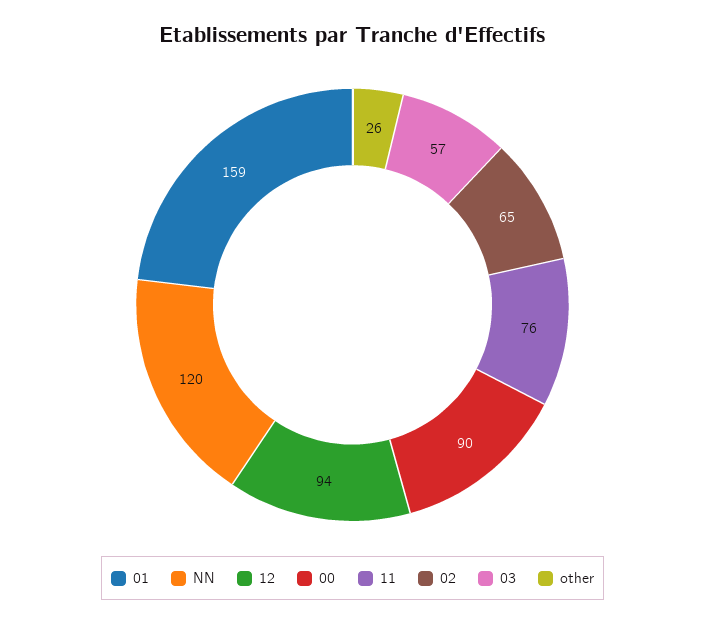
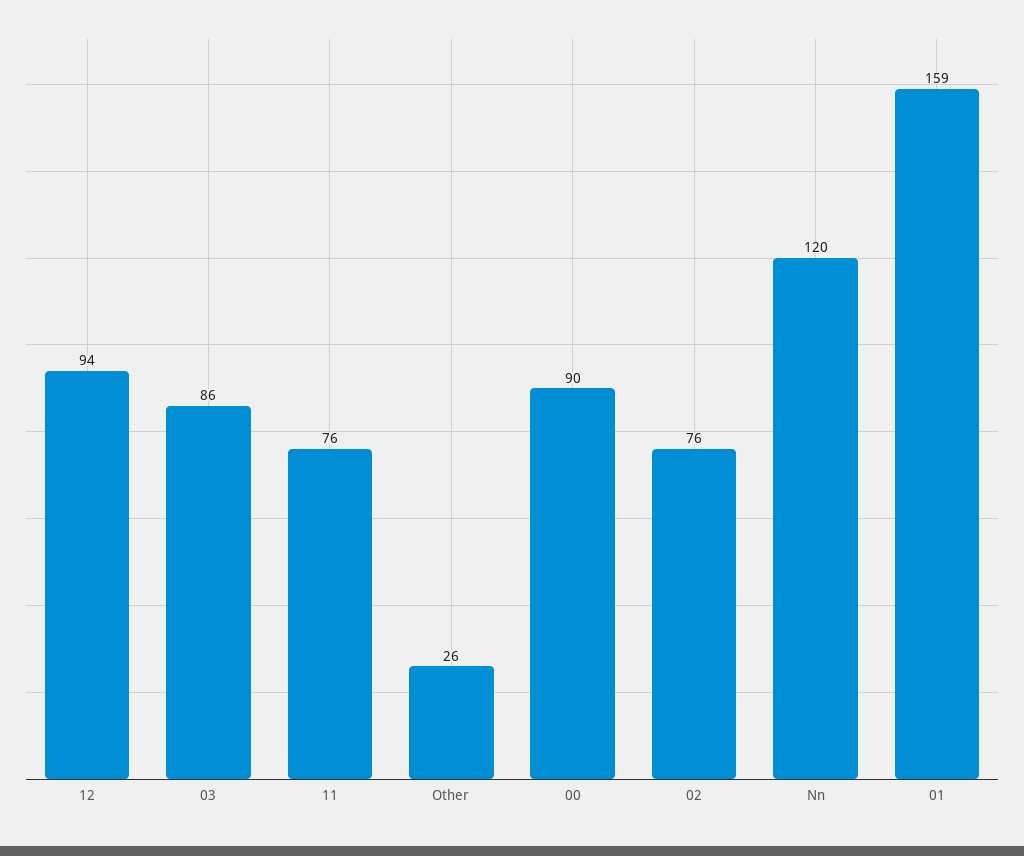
02: 65 -> 76
03: 57 -> 86

